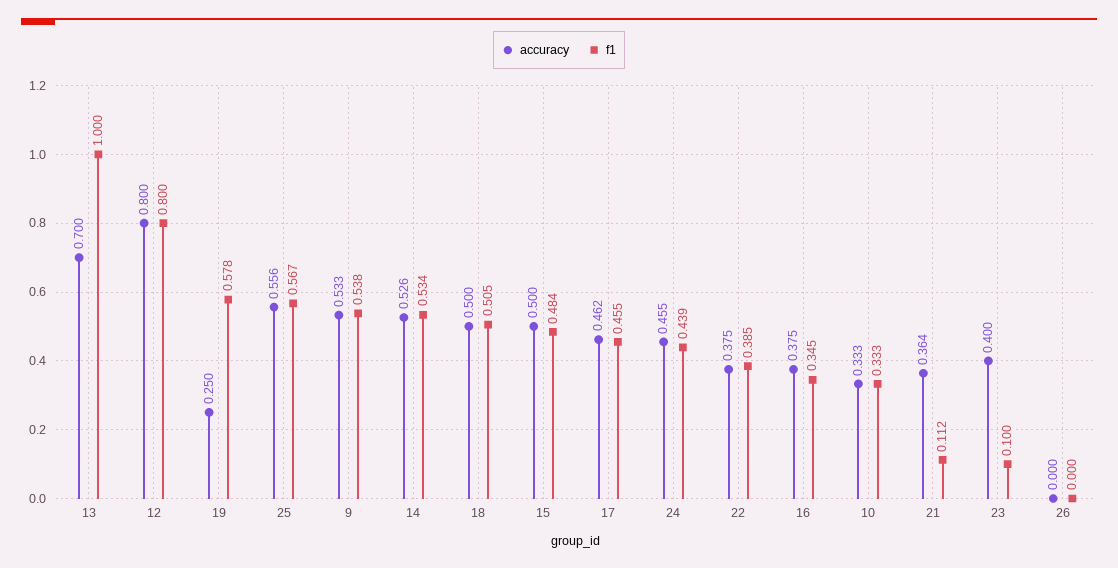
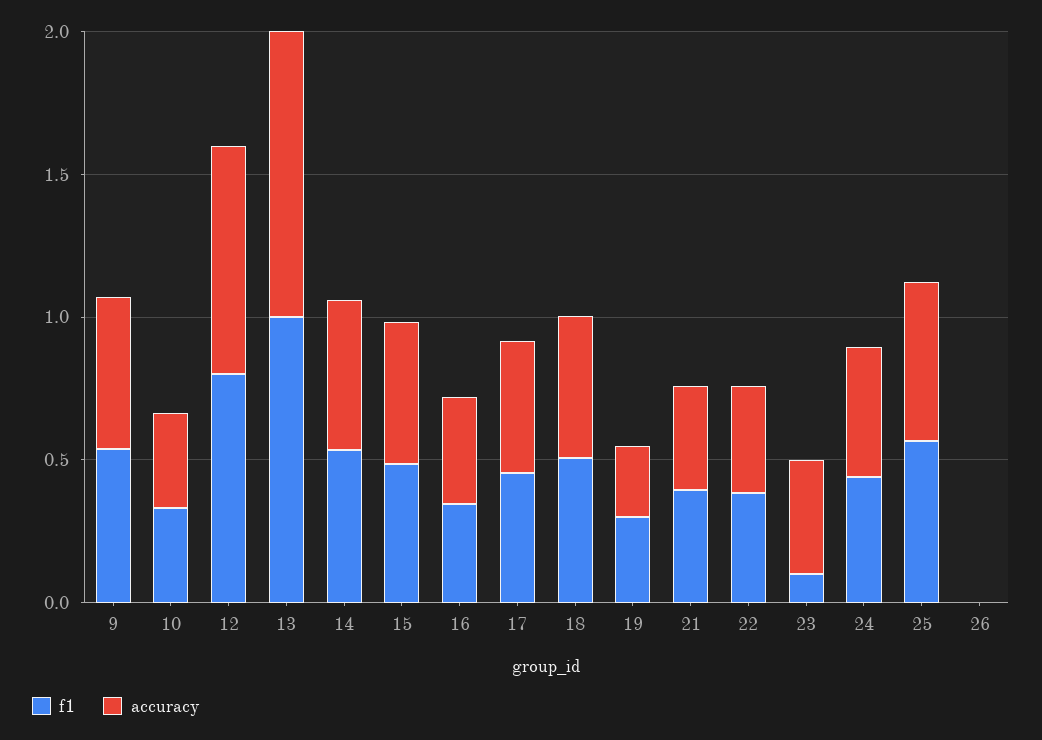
accuracy, 13: 0.7 -> 1
f1, 19: 0.578 -> 0.3
f1, 21: 0.112 -> 0.4

